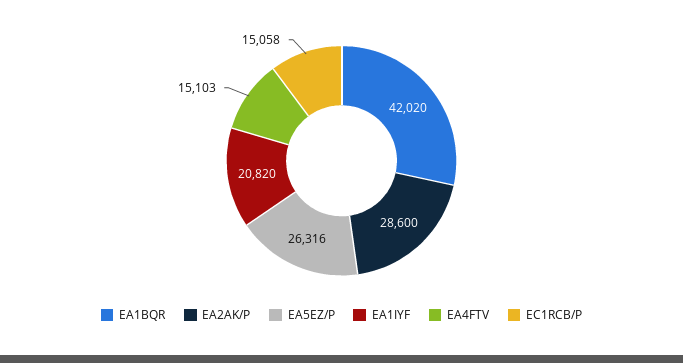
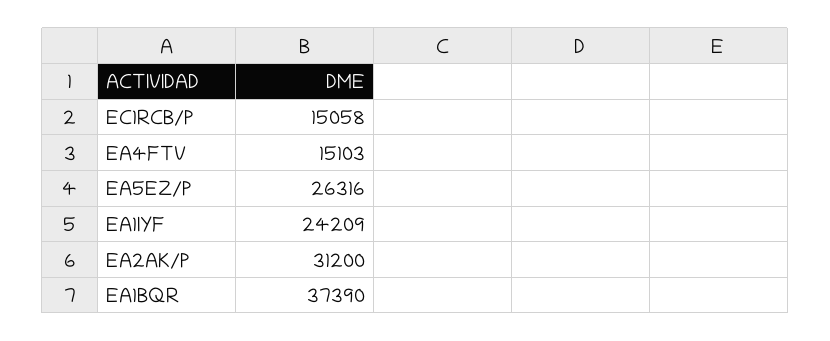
EA1BQR: 42020 -> 37390
EA2AK/P: 28600 -> 31200
EA1IYF: 20820 -> 24209

